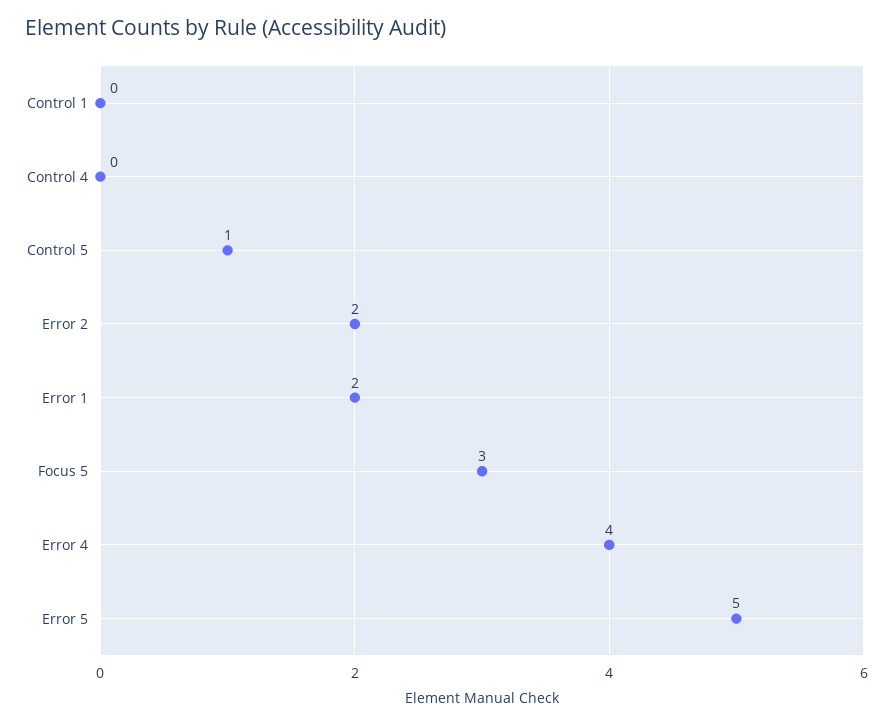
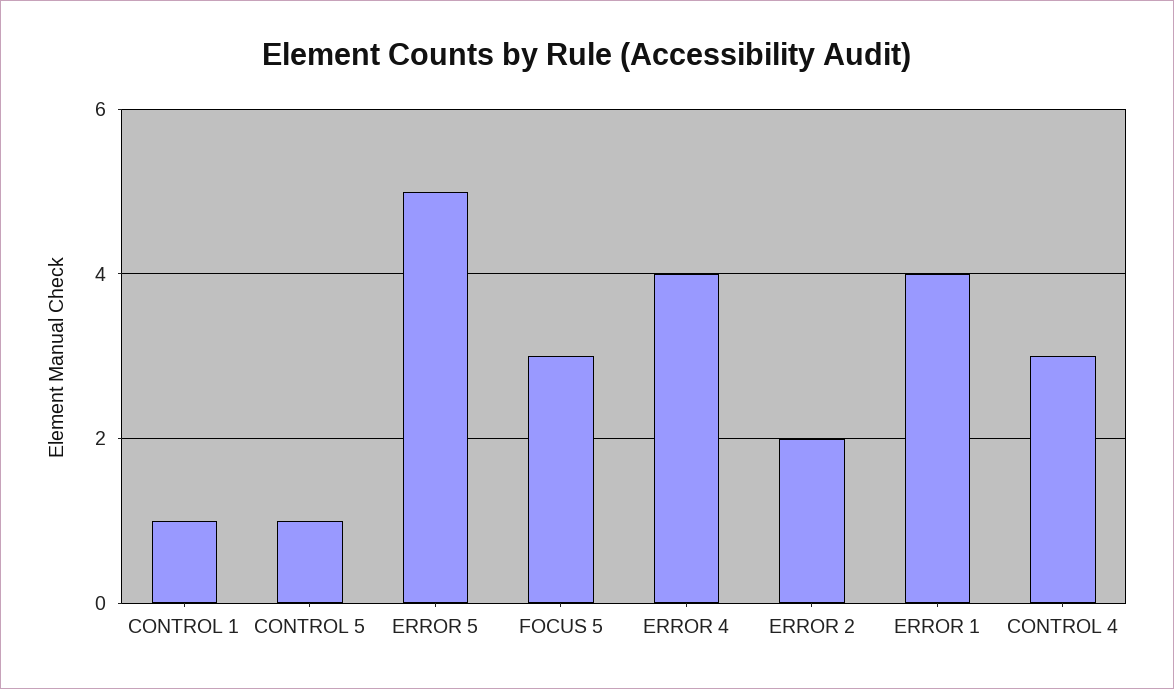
Control 1: 0 -> 1
Control 4: 0 -> 3
Error 1: 2 -> 4

